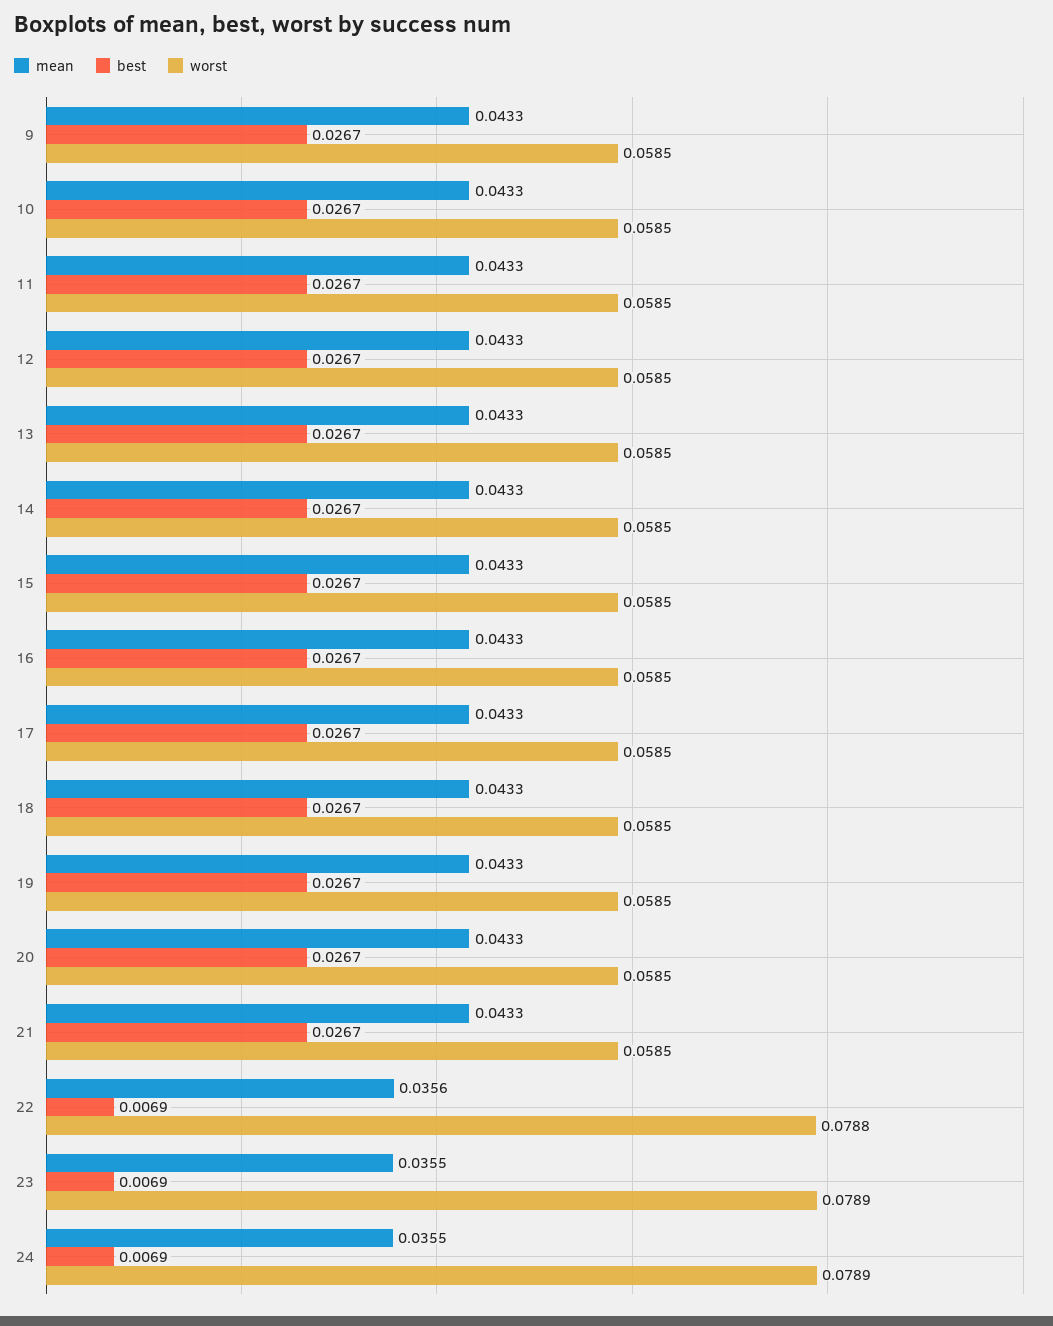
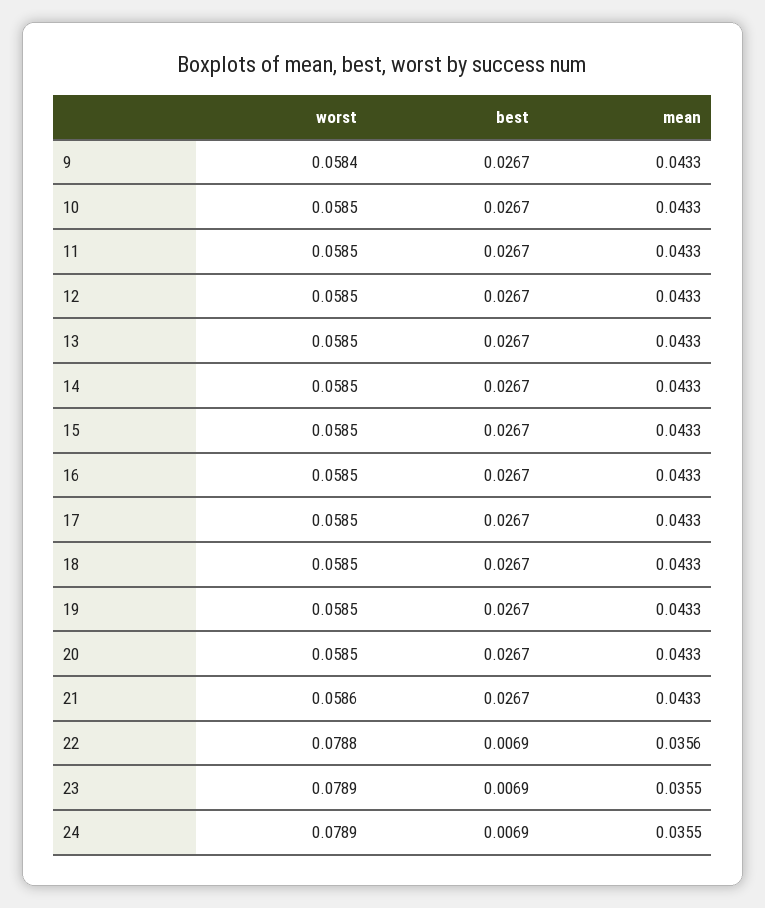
worst, 9: 0.0585 -> 0.0584
worst, 21: 0.0585 -> 0.0586

